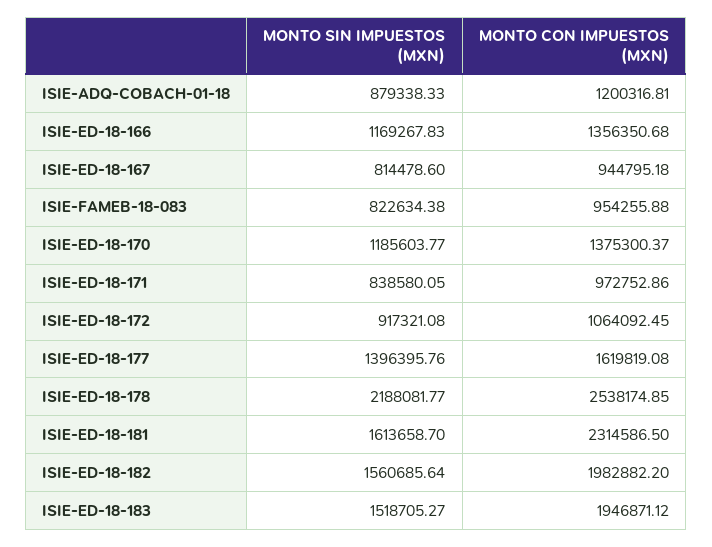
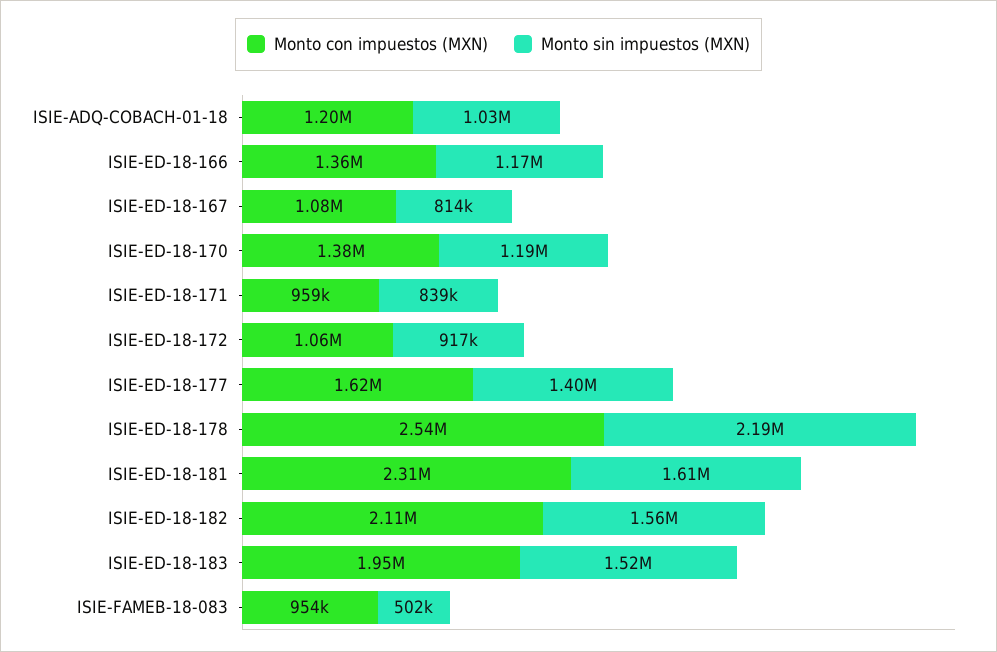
MONTO SIN IMPUESTOS (MXN), ISIE-ADQ-COBACH-01-18: 879338.33 -> 1030000
MONTO CON IMPUESTOS (MXN), ISIE-ED-18-167: 944795.18 -> 1080000
MONTO SIN IMPUESTOS (MXN), ISIE-FAMEB-18-083: 822634.38 -> 502000
MONTO CON IMPUESTOS (MXN), ISIE-ED-18-171: 972752.86 -> 959000
MONTO CON IMPUESTOS (MXN), ISIE-ED-18-182: 1982882.2 -> 2110000

